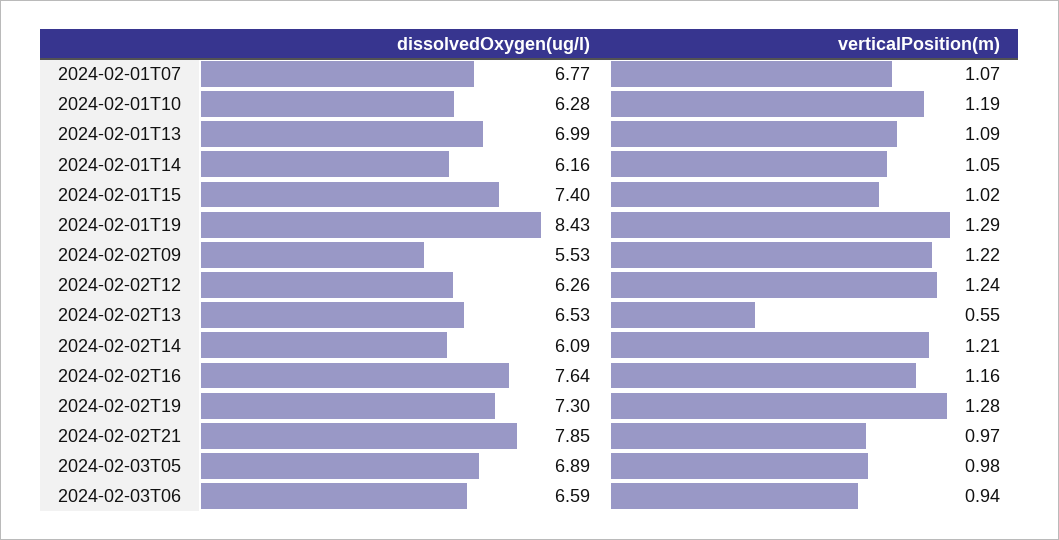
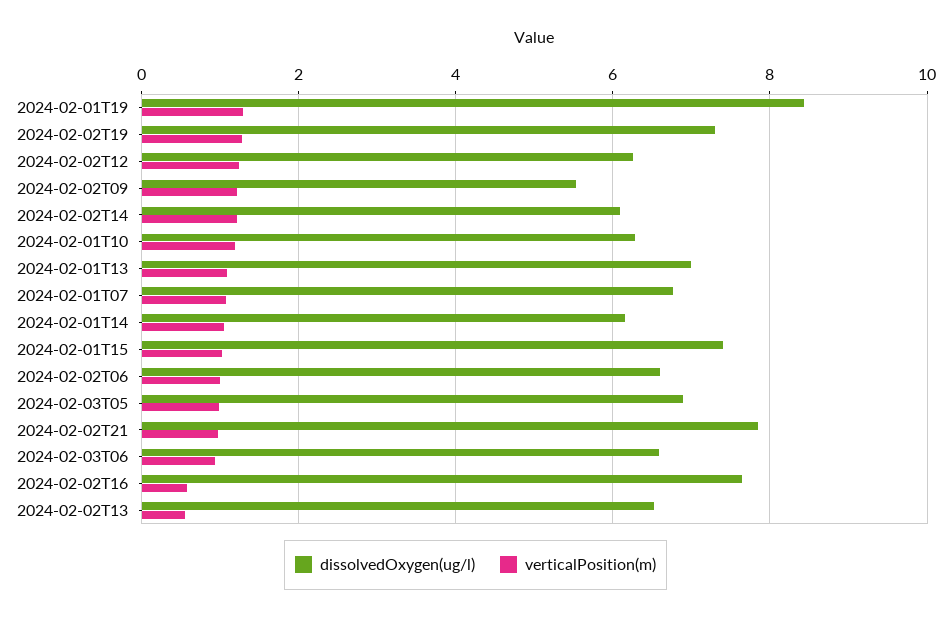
verticalPosition(m), 2024-02-02T16: 1.16 -> 0.6
dissolvedOxygen(ug/l), 2024-02-02T06: none -> 6.6
verticalPosition(m), 2024-02-02T06: none -> 1

